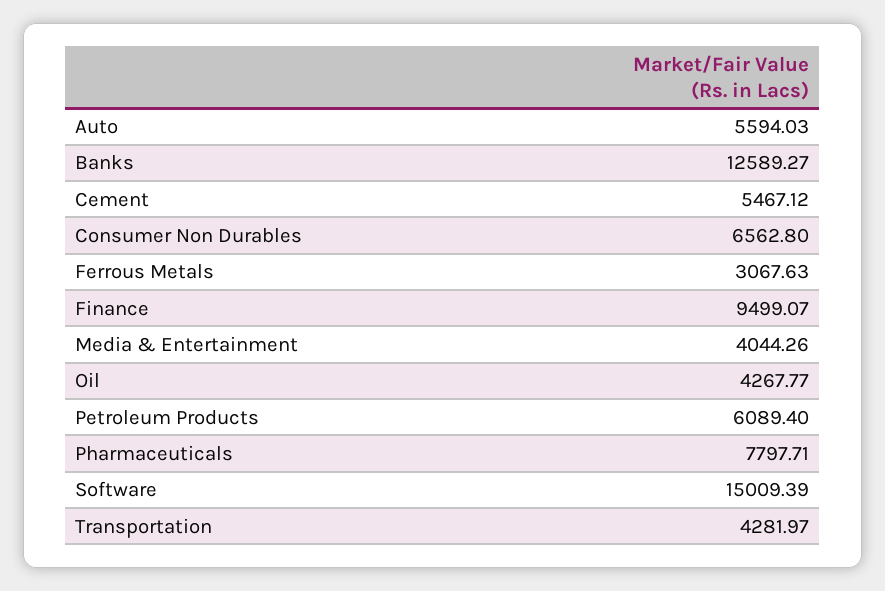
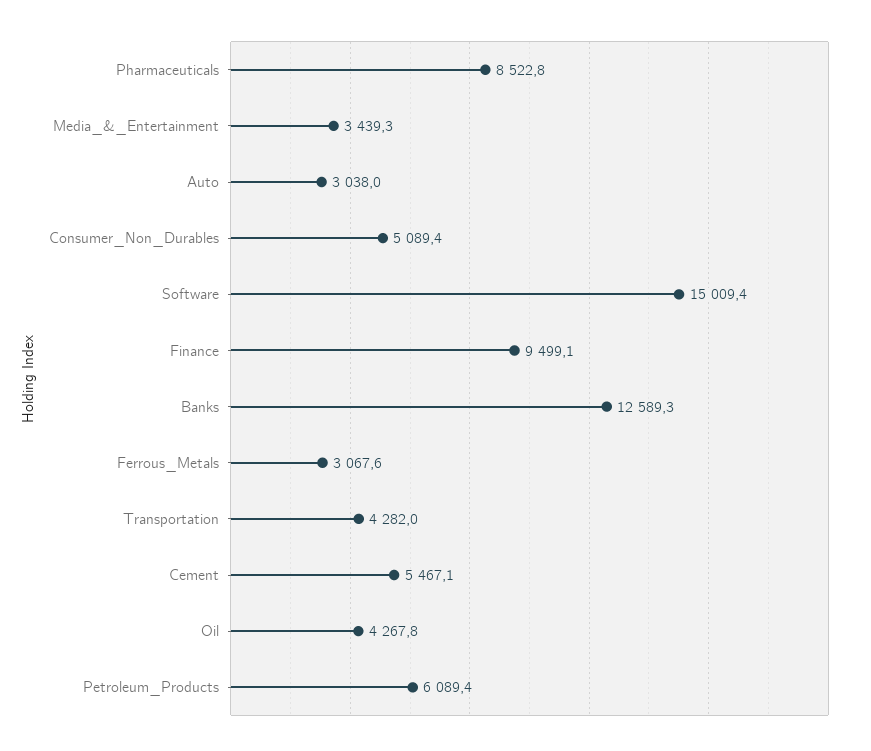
Auto: 5594.03 -> 3038
Consumer Non Durables: 6562.8 -> 5089.4
Media & Entertainment: 4044.26 -> 3439.3
Pharmaceuticals: 7797.71 -> 8522.8

